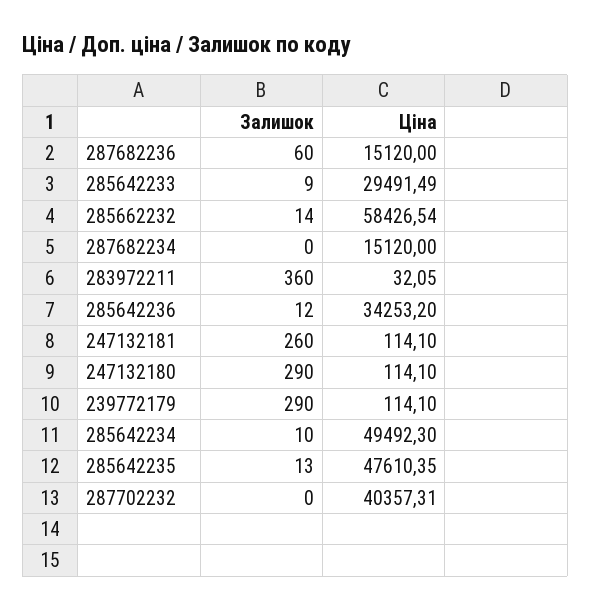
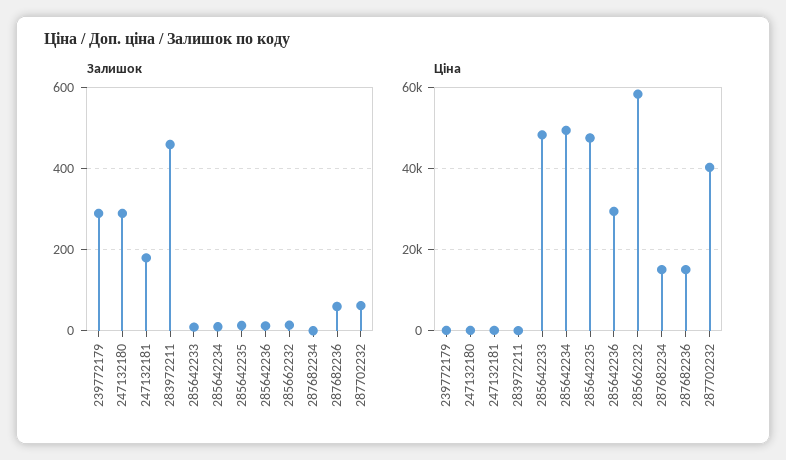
Ціна, 285642233: 29491.49 -> 48000
Залишок, 283972211: 360 -> 460
Ціна, 285642236: 34253.2 -> 30000
Залишок, 247132181: 260 -> 180
Залишок, 287702232: 0 -> 60

